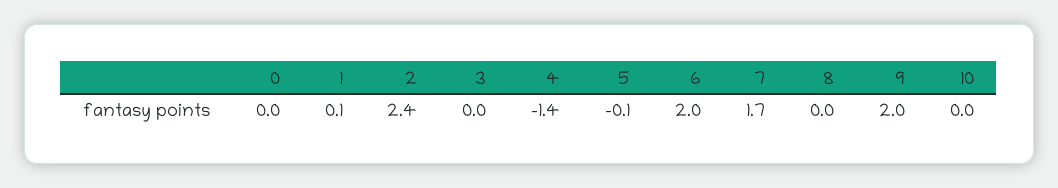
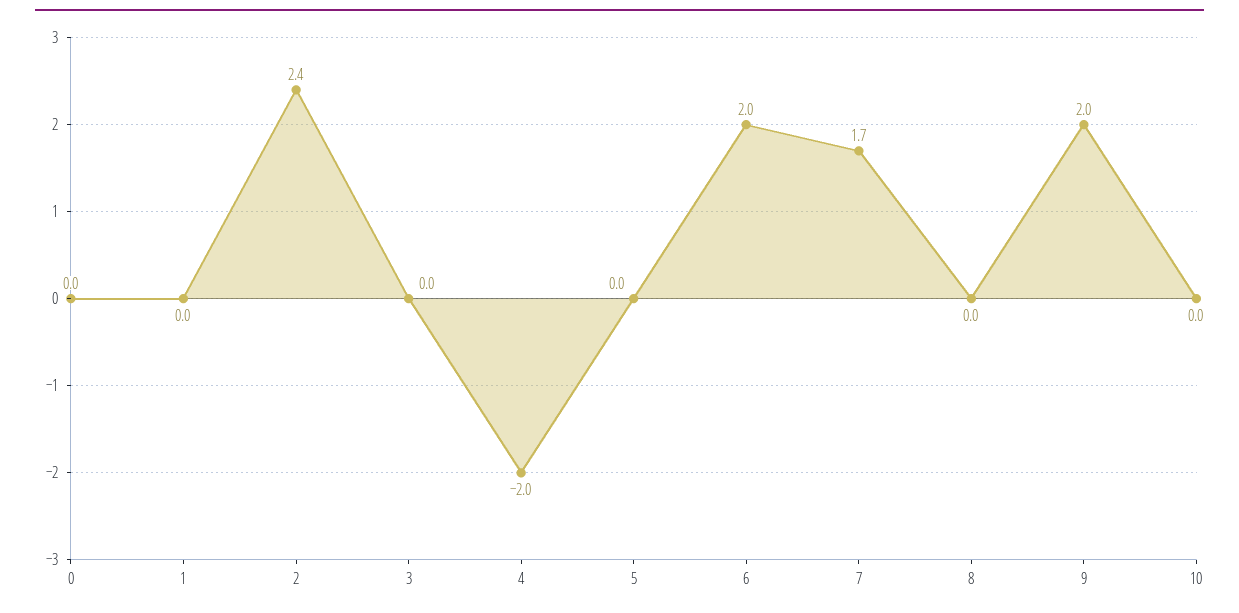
1: 0.1 -> 0
4: -1.4 -> -2
5: -0.1 -> 0

